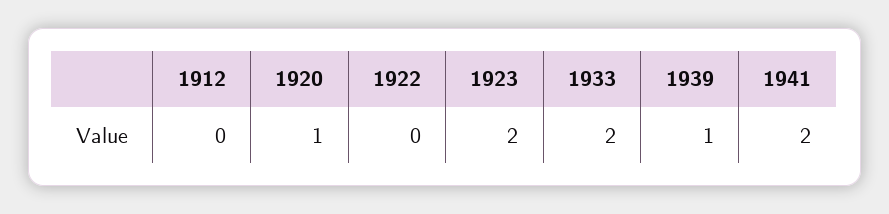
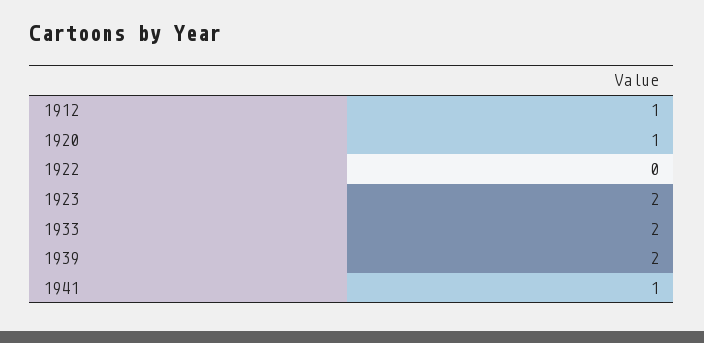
1912: 0 -> 1
1939: 1 -> 2
1941: 2 -> 1

